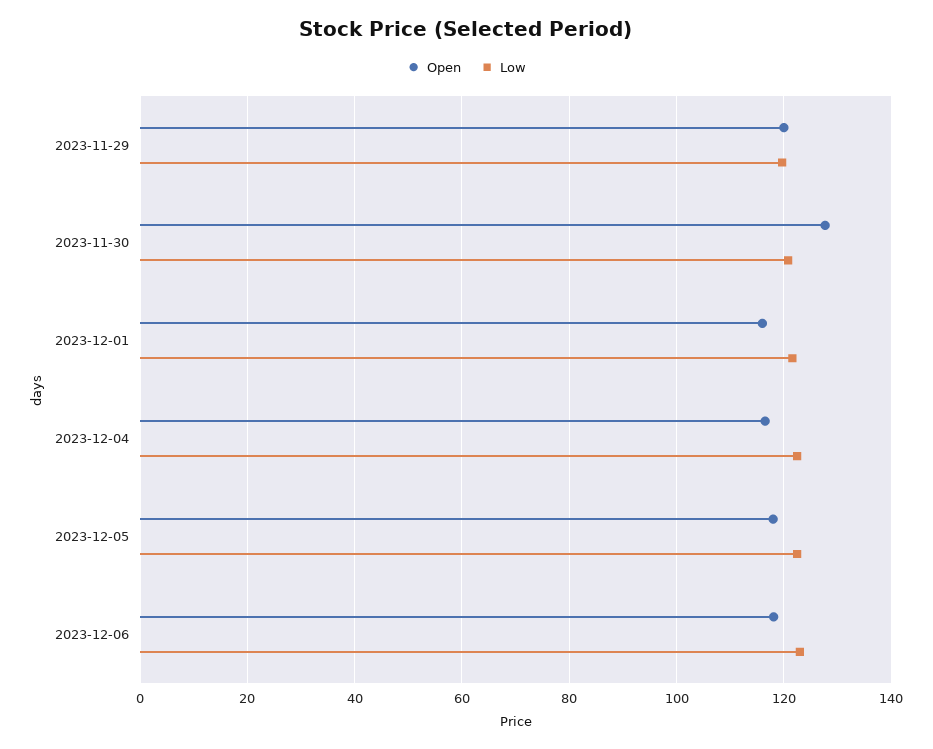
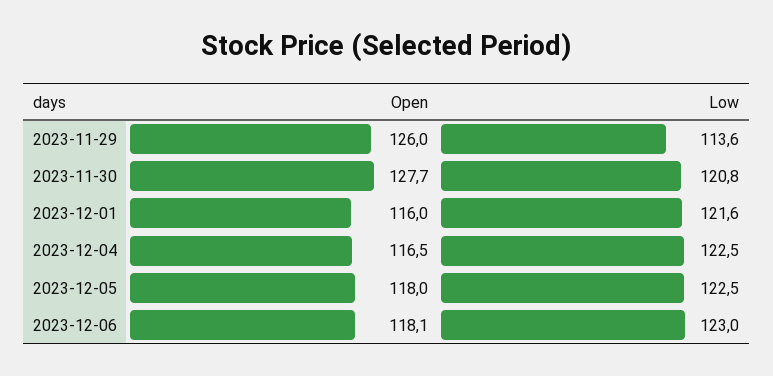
Open, 2023-11-29: 120 -> 126
Low, 2023-11-29: 120 -> 113.6

